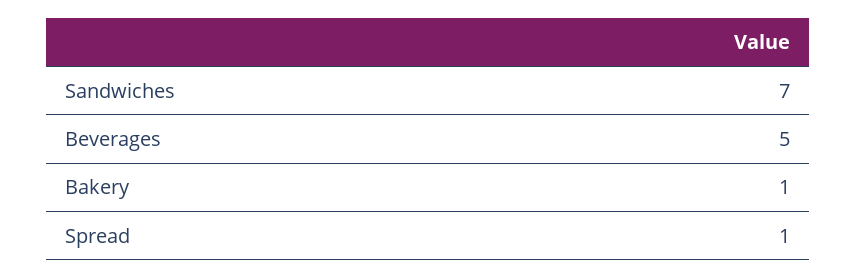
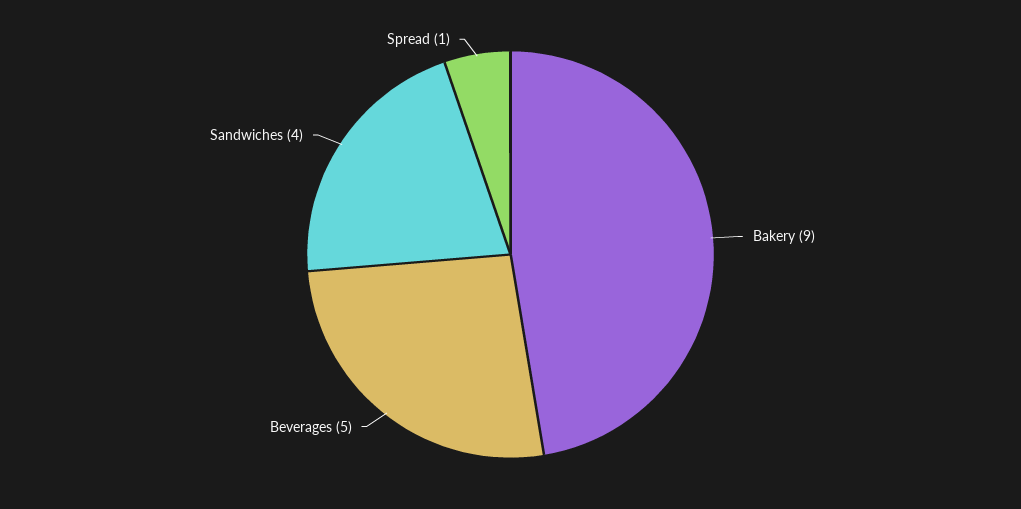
Sandwiches: 7 -> 4
Bakery: 1 -> 9

